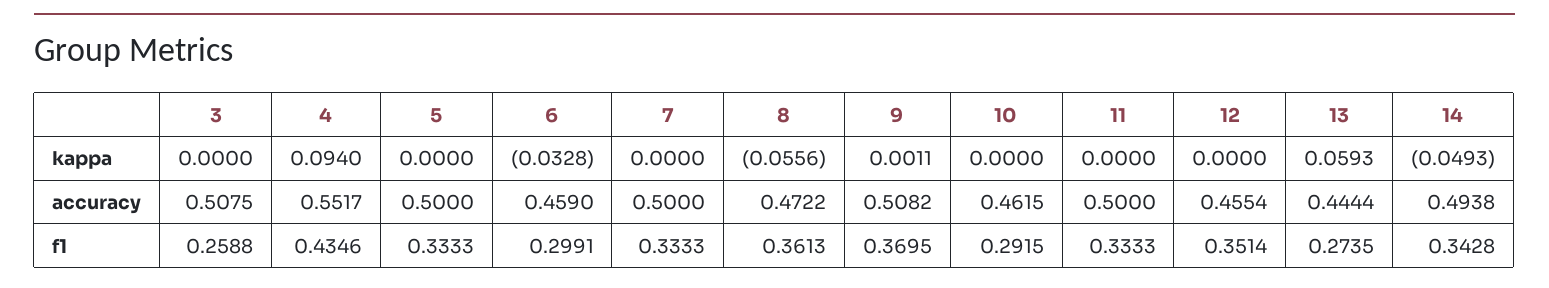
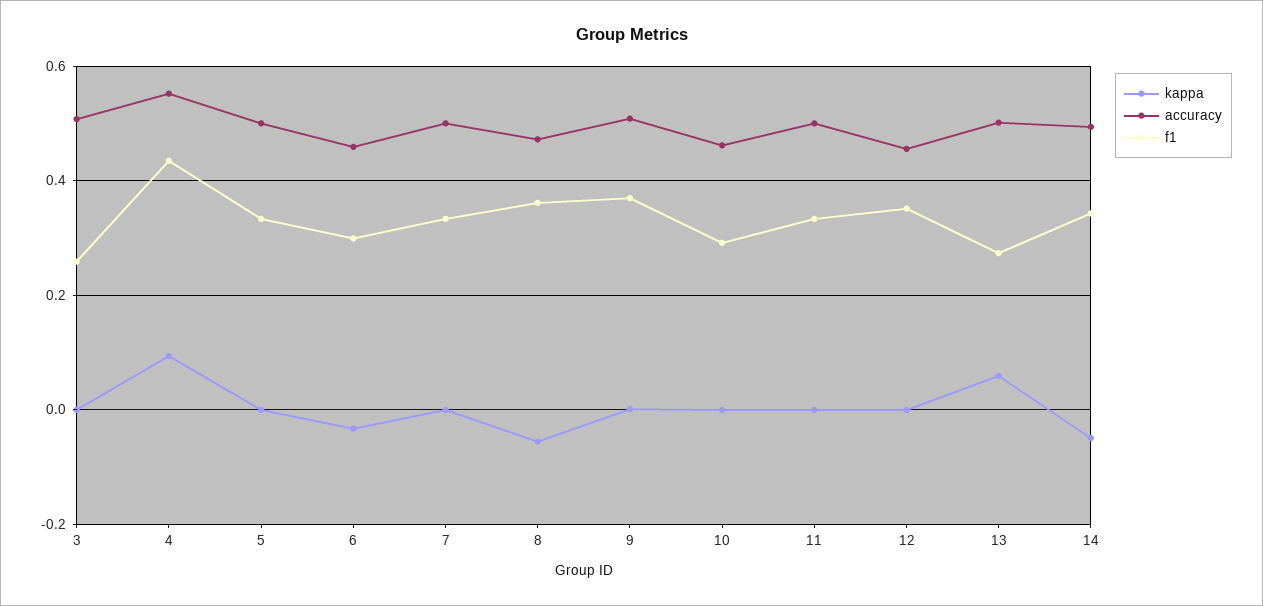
accuracy, 13: 0.4444 -> 0.5

